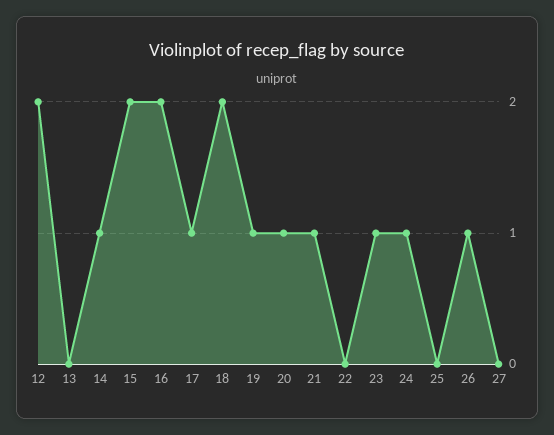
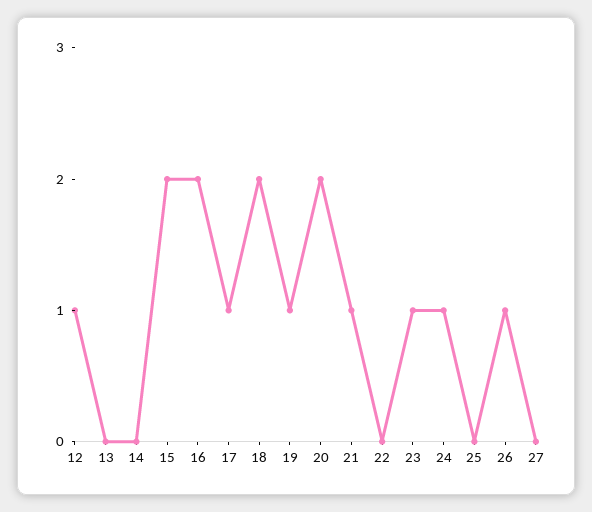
12: 2 -> 1
14: 1 -> 0
20: 1 -> 2

